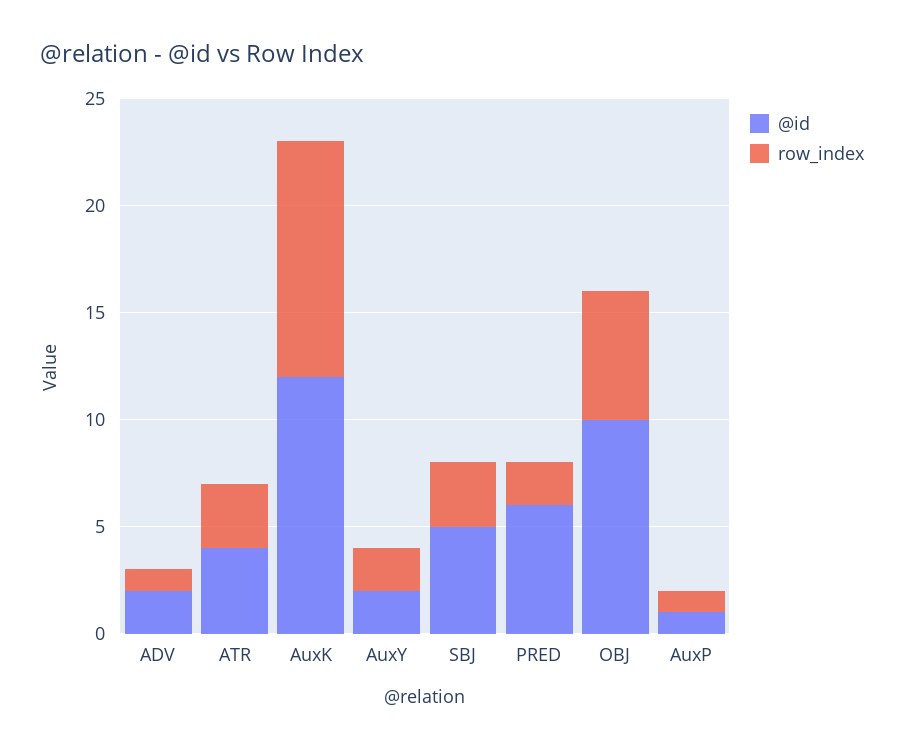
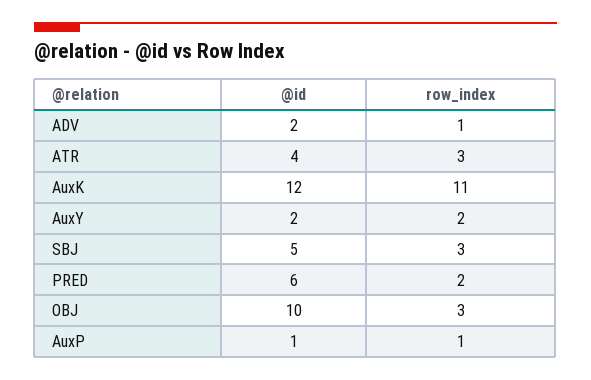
row_index, OBJ: 6 -> 3

